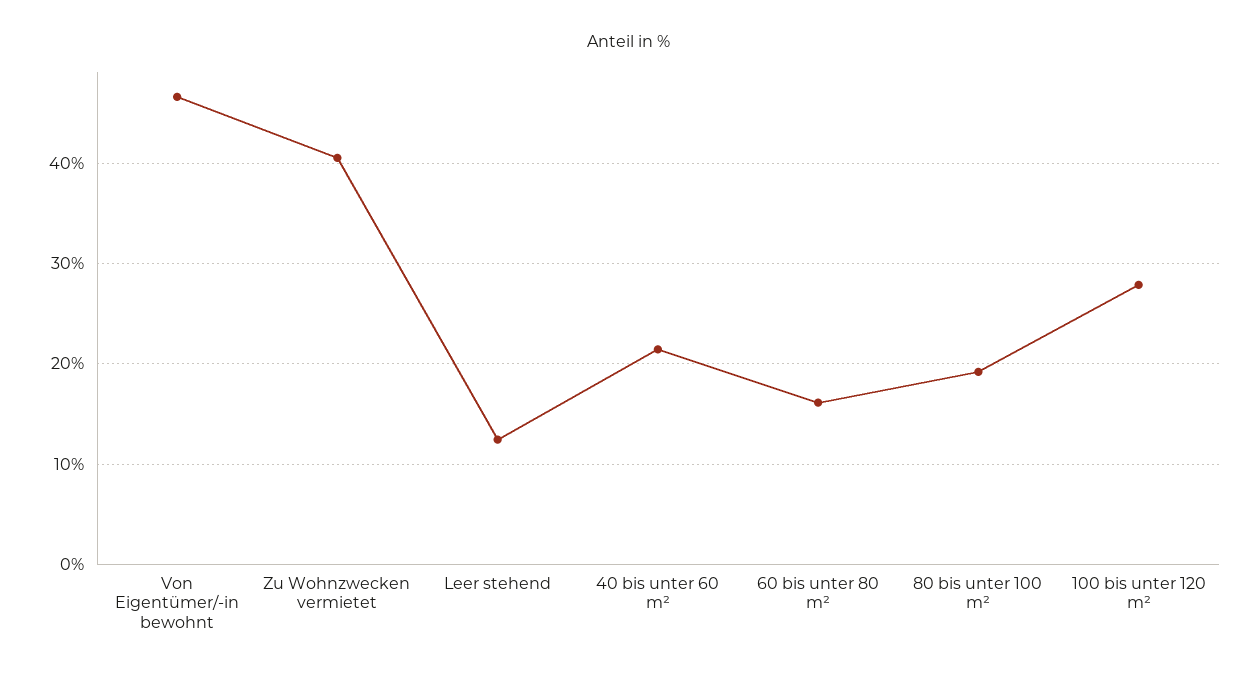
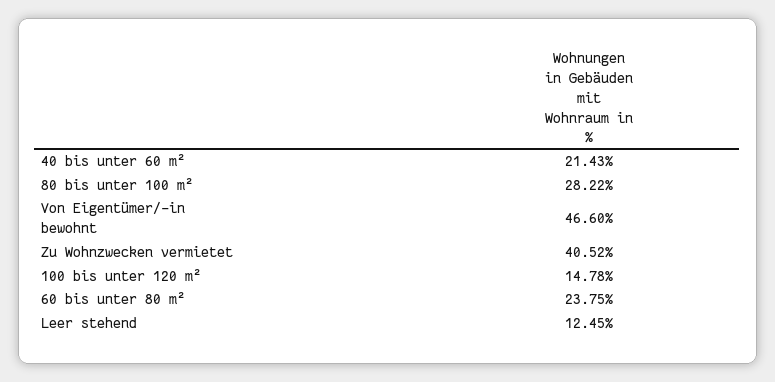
60 bis unter 80 m²: 16 -> 23.75
80 bis unter 100 m²: 19 -> 28.22
100 bis unter 120 m²: 28 -> 14.78

